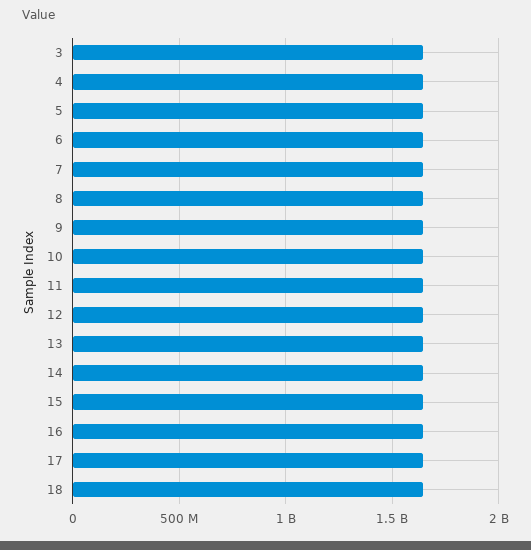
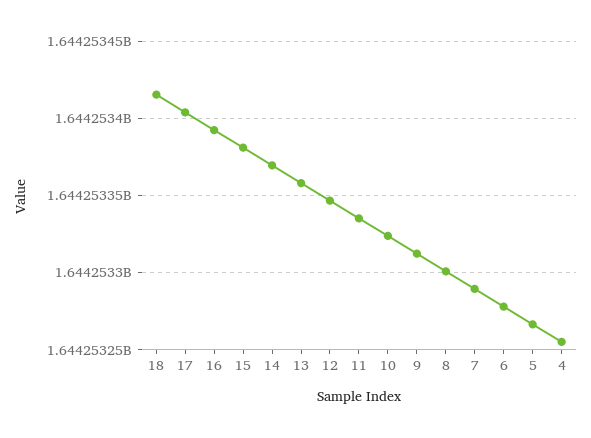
3: 1650000000 -> none

